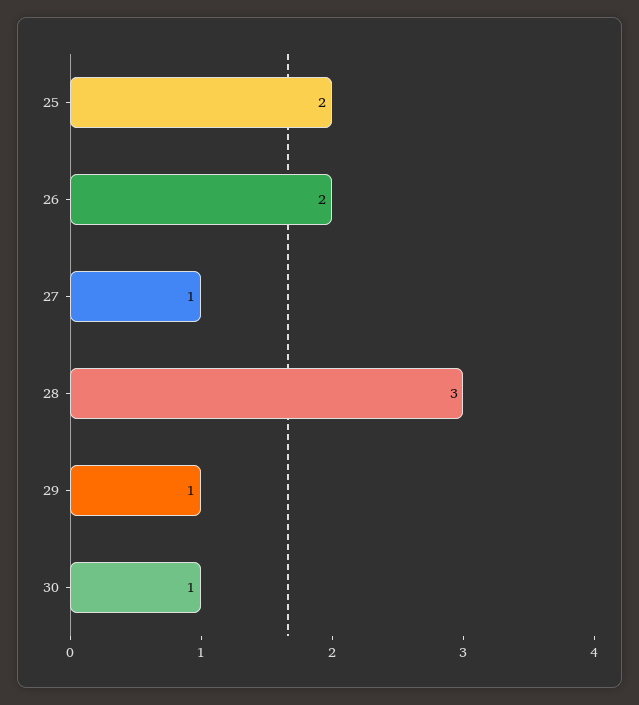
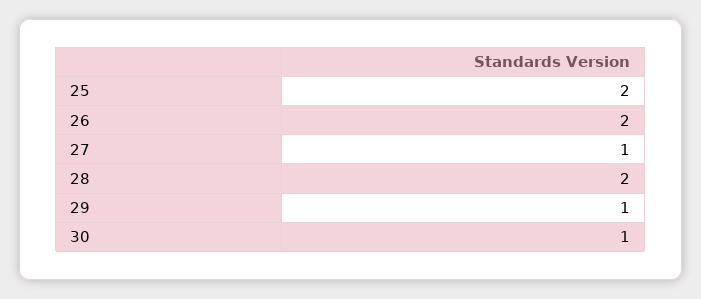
28: 3 -> 2

